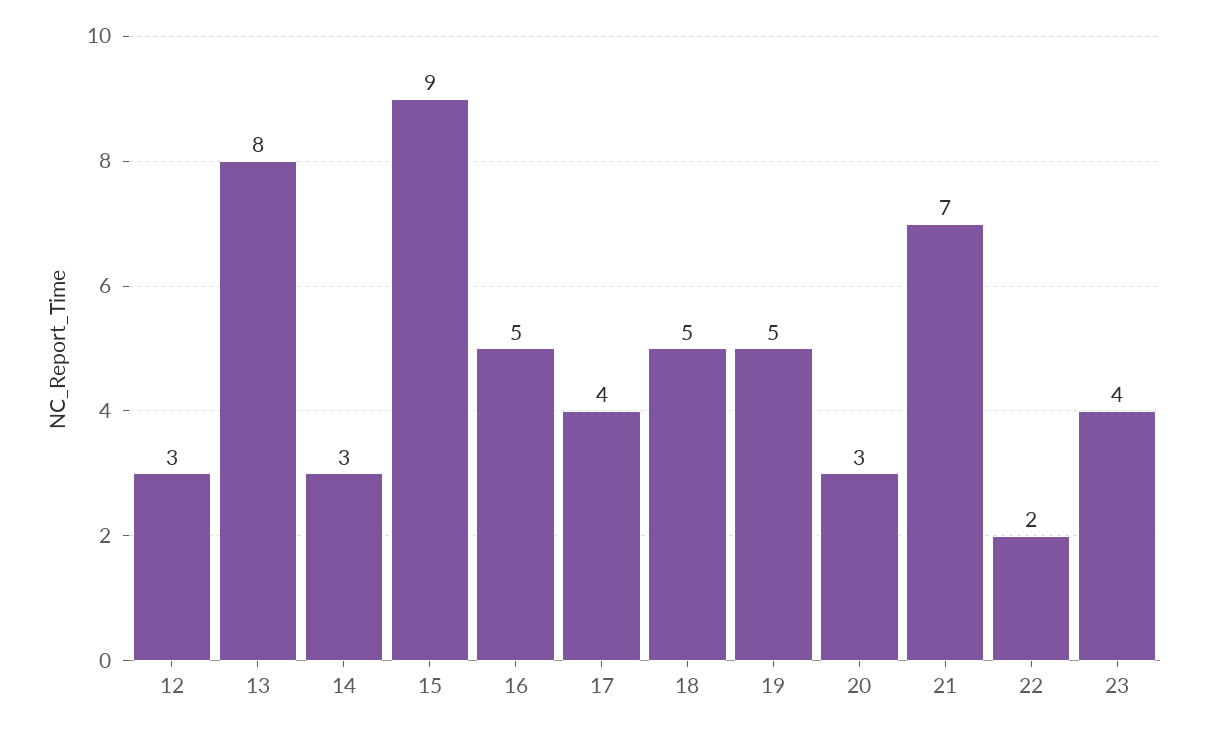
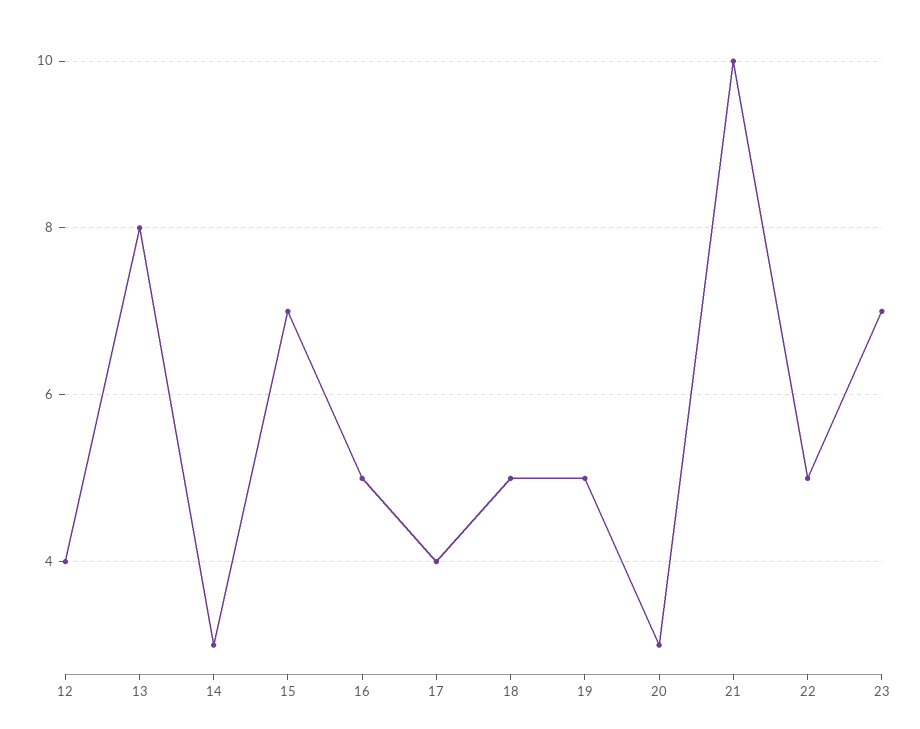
12: 3 -> 4
15: 9 -> 7
21: 7 -> 10
22: 2 -> 5
23: 4 -> 7

